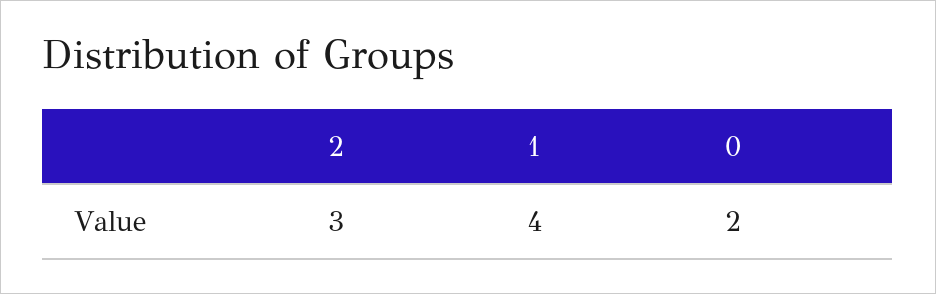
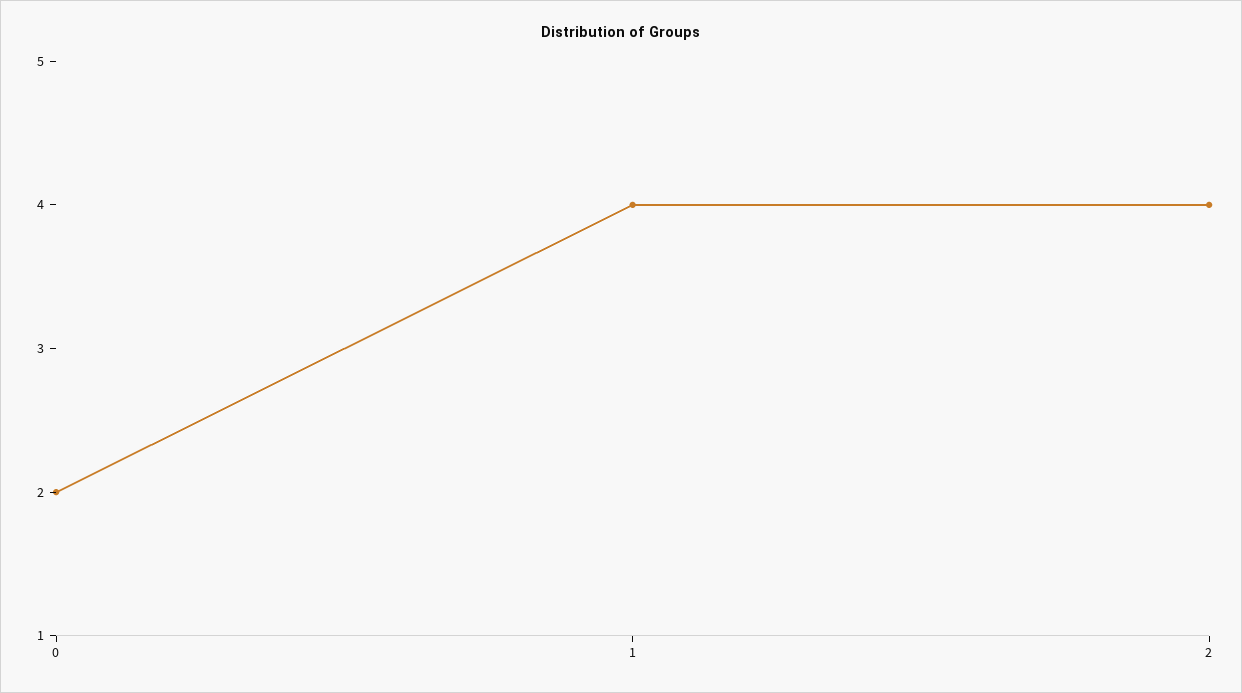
2: 3 -> 4

